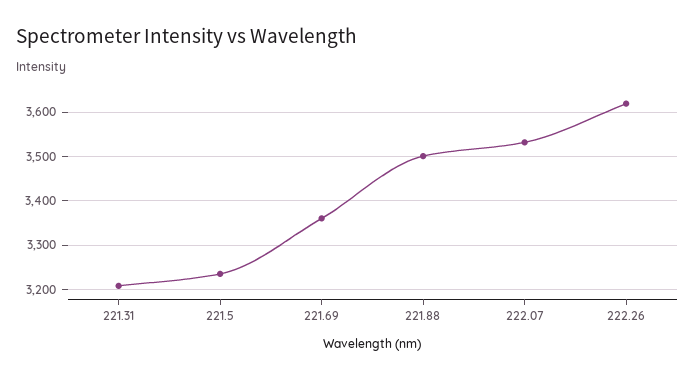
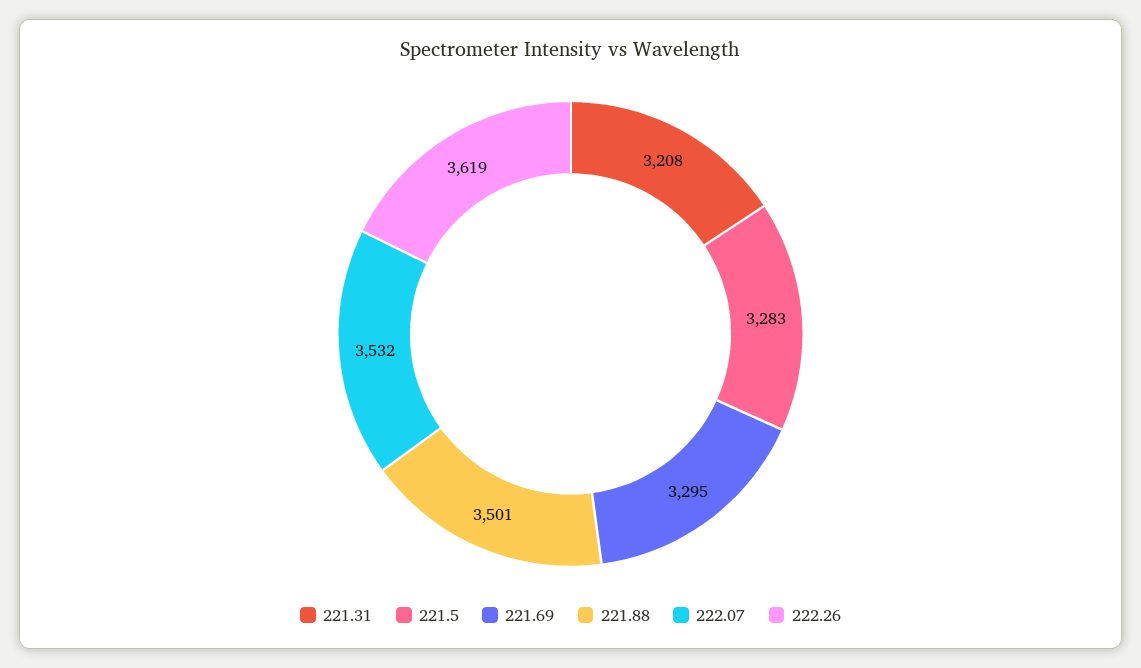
221.5: 3240 -> 3283
221.69: 3360 -> 3295

